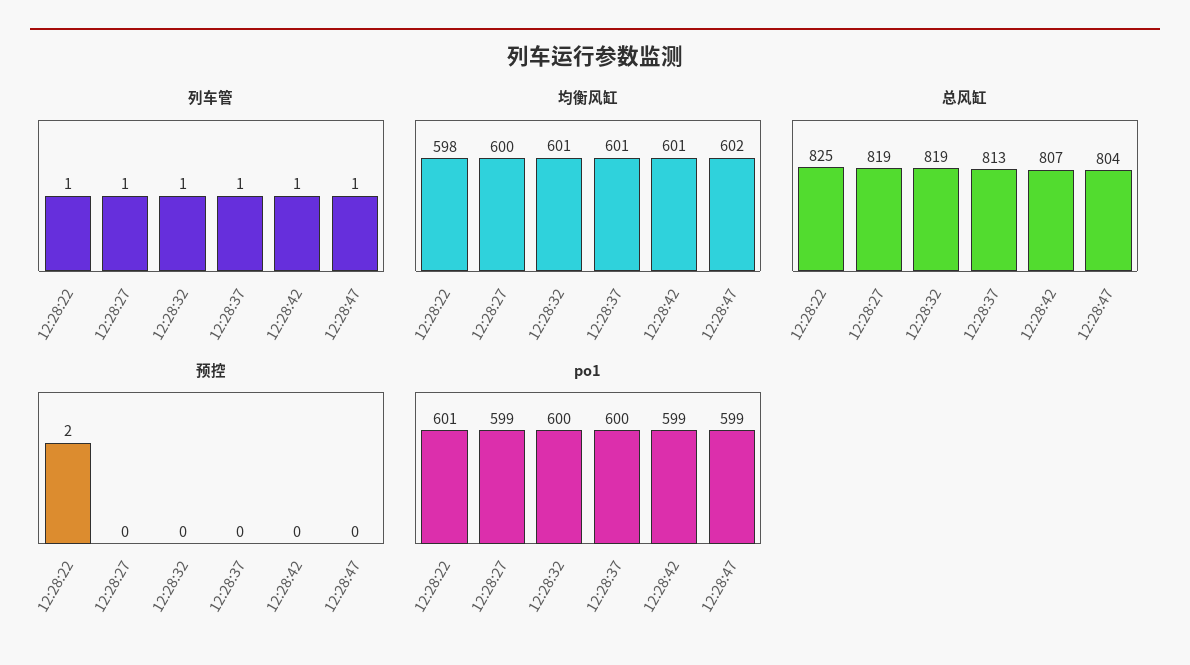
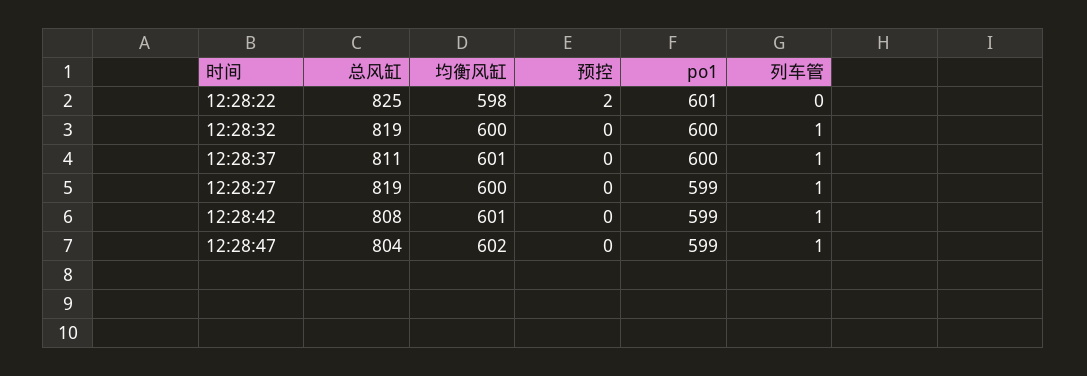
列车管, 12:28:22: 1 -> 0
均衡风缸, 12:28:32: 601 -> 600
总风缸, 12:28:37: 813 -> 811
总风缸, 12:28:42: 807 -> 808

